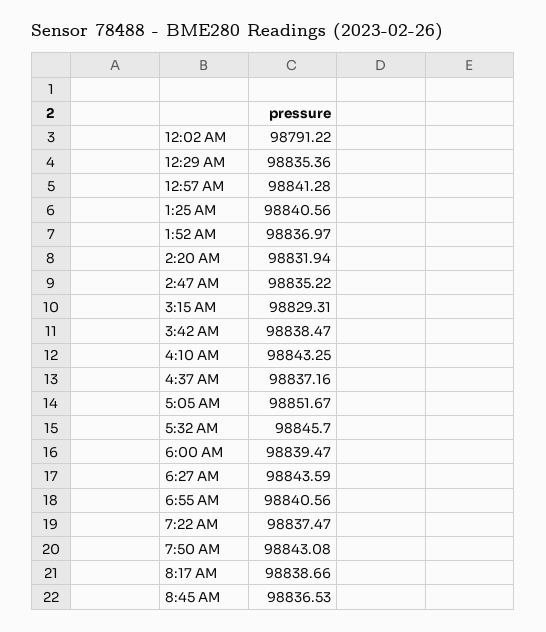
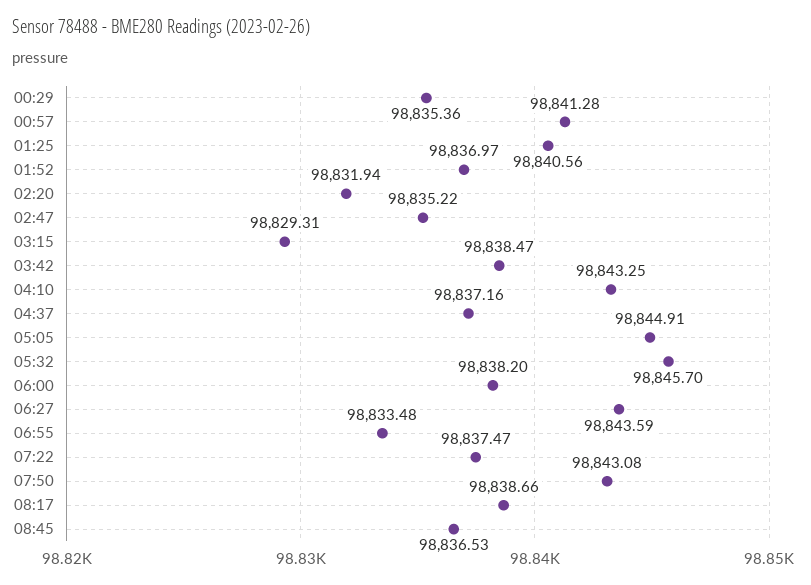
12:02 AM: 98791.22 -> none
5:05 AM: 98851.67 -> 98844.91
6:00 AM: 98839.47 -> 98838.2
6:55 AM: 98840.56 -> 98833.48

